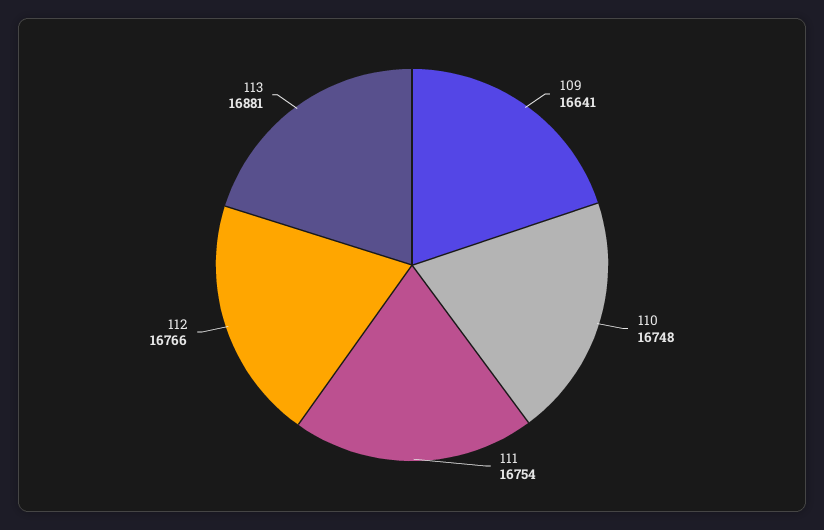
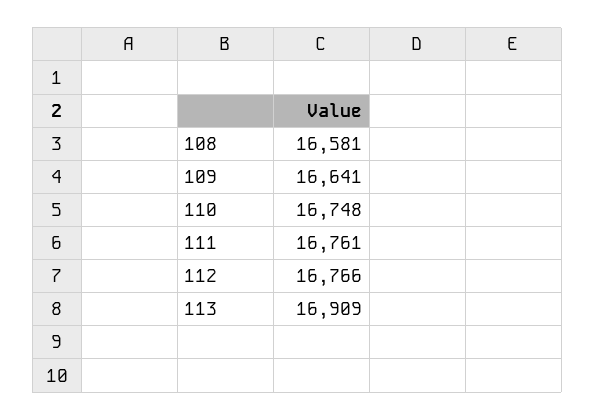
111: 16754 -> 16761
113: 16881 -> 16909
108: none -> 16581

